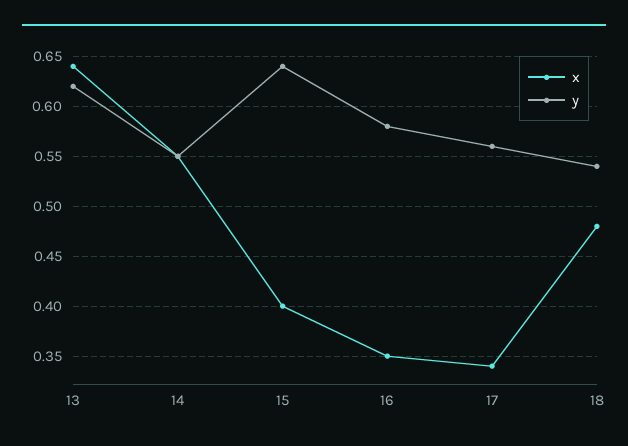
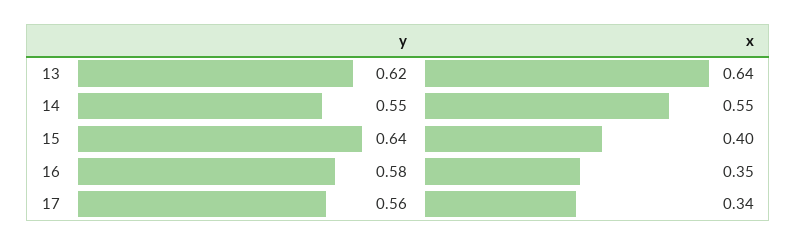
x, 18: 0.48 -> none
y, 18: 0.54 -> none

